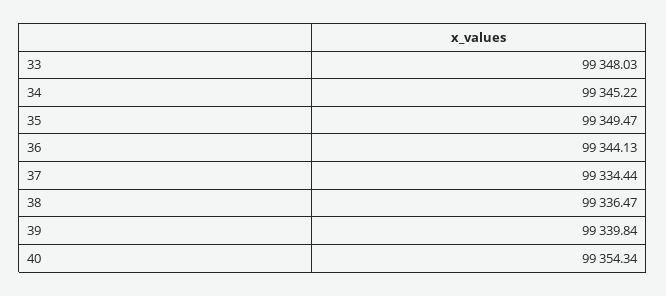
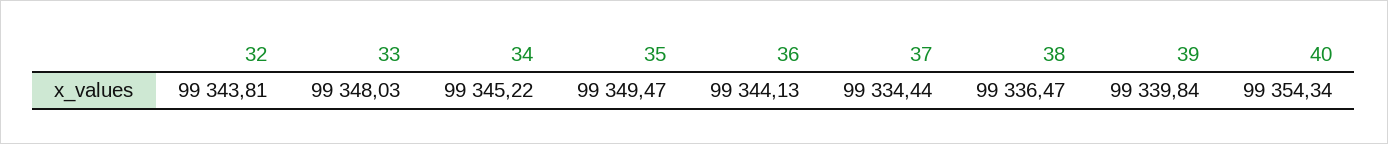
32: none -> 99343.81

